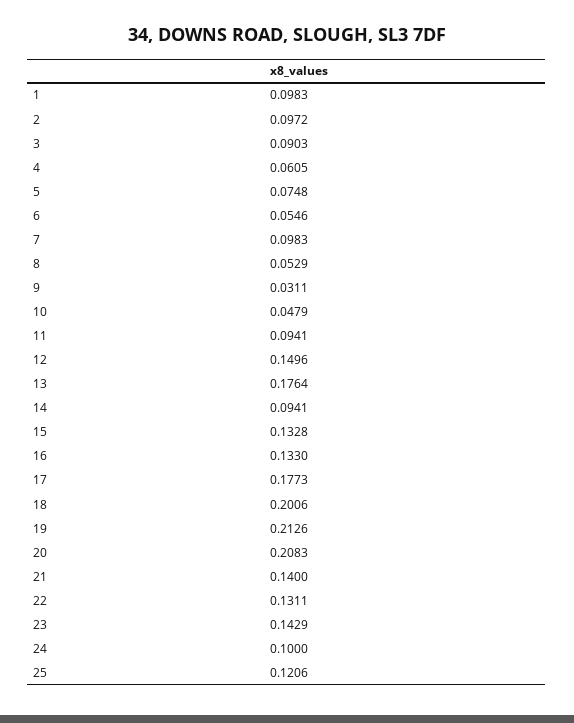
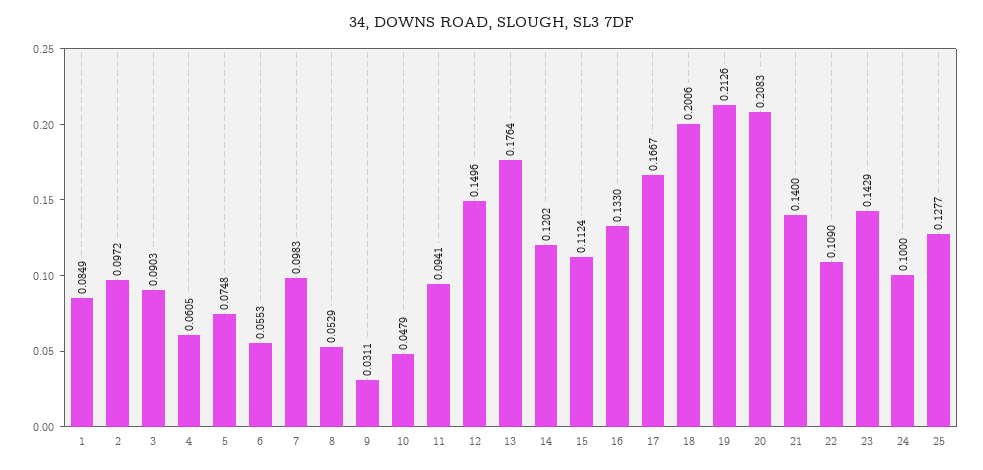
1: 0.0983 -> 0.0849
6: 0.0546 -> 0.0553
14: 0.0941 -> 0.1202
15: 0.1328 -> 0.1124
17: 0.1773 -> 0.1667
22: 0.1311 -> 0.109
25: 0.1206 -> 0.1277

